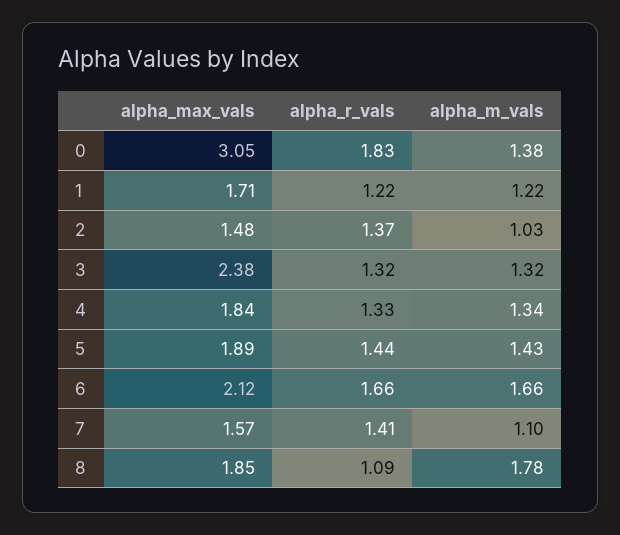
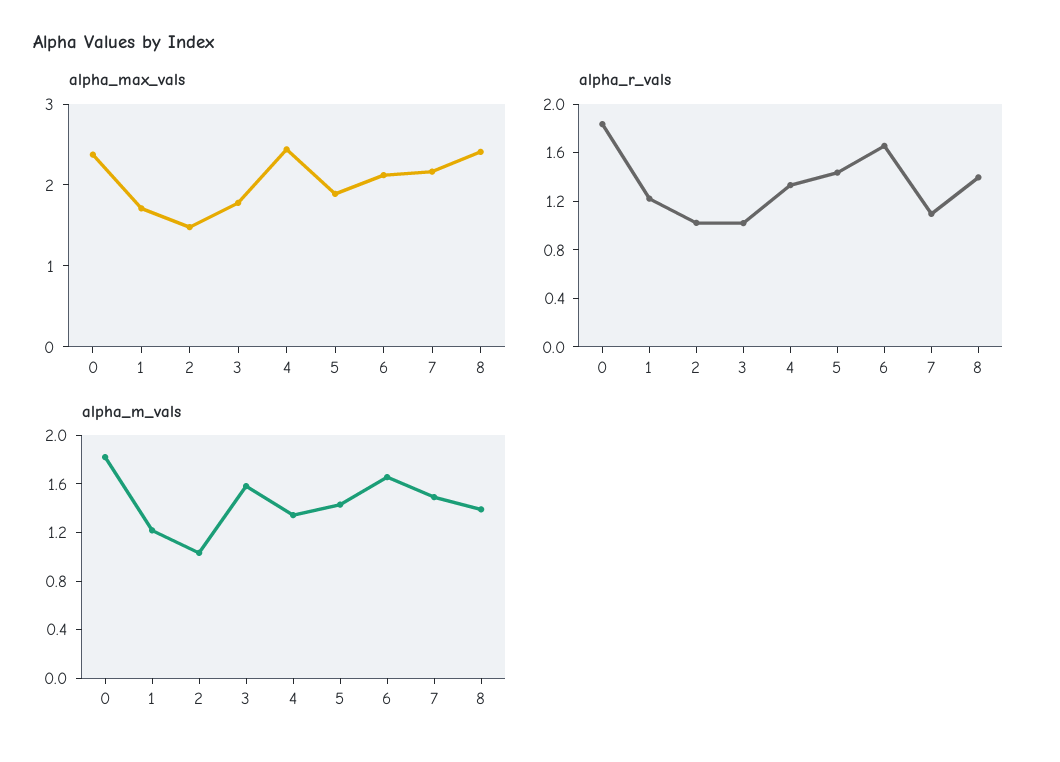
alpha_max_vals, 0: 3.05 -> 2.4
alpha_m_vals, 0: 1.38 -> 1.8
alpha_r_vals, 2: 1.37 -> 1
alpha_max_vals, 3: 2.38 -> 1.8
alpha_r_vals, 3: 1.32 -> 1
alpha_m_vals, 3: 1.32 -> 1.6
alpha_max_vals, 4: 1.84 -> 2.4
alpha_max_vals, 7: 1.57 -> 2.2
alpha_r_vals, 7: 1.41 -> 1.1
alpha_m_vals, 7: 1.1 -> 1.5
alpha_max_vals, 8: 1.85 -> 2.4
alpha_r_vals, 8: 1.09 -> 1.4
alpha_m_vals, 8: 1.78 -> 1.4

